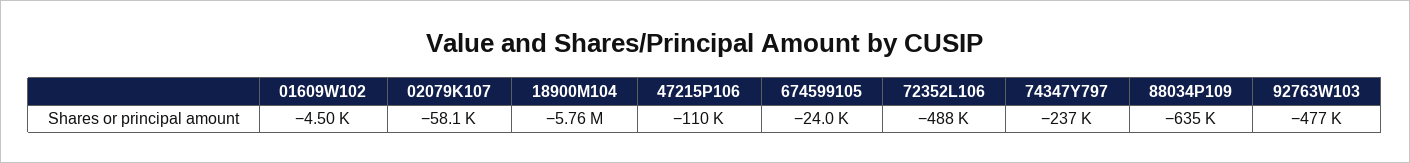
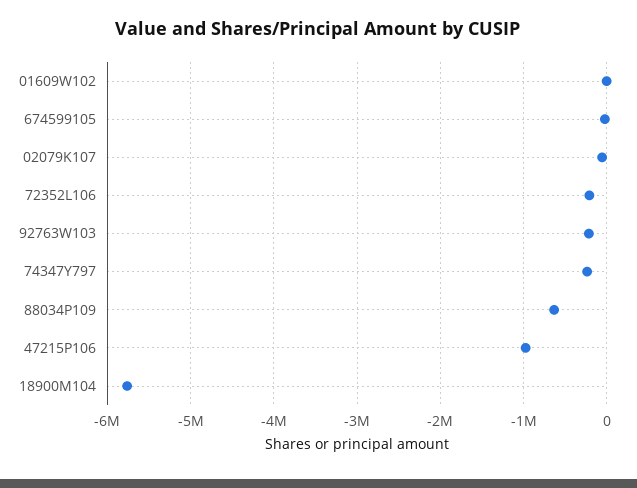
47215P106: -110000 -> -1000000
72352L106: -488000 -> -200000
92763W103: -477000 -> -200000

